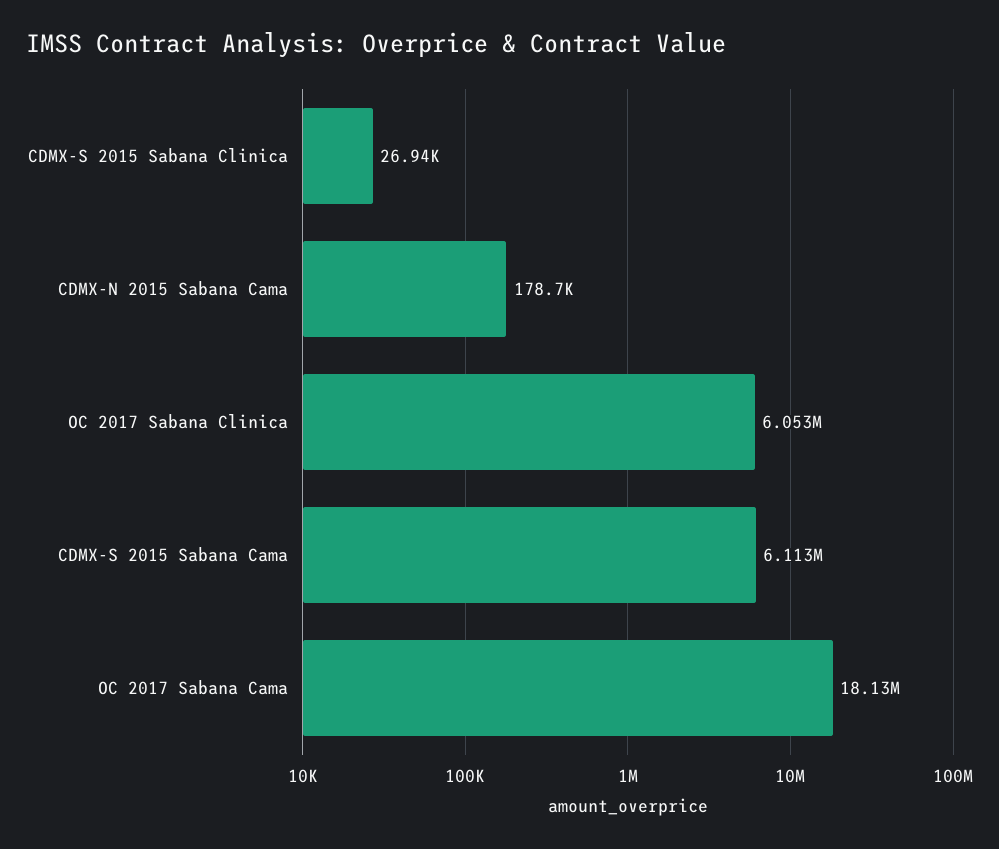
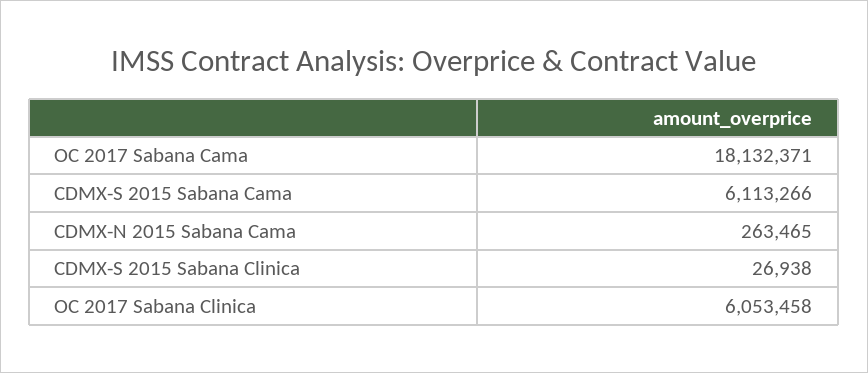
CDMX-N 2015 Sabana Cama: 178700 -> 263465

